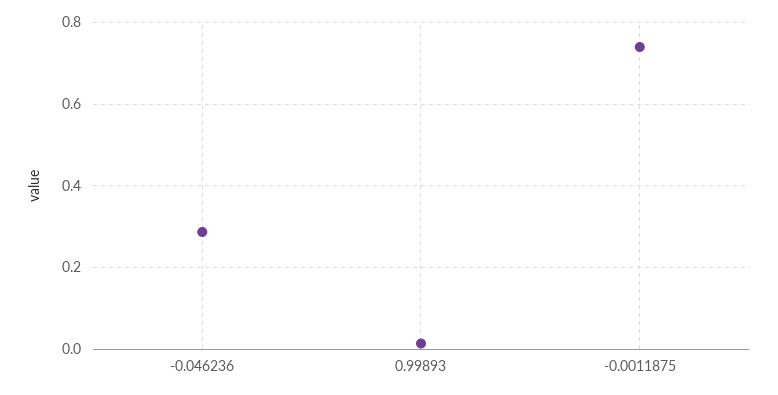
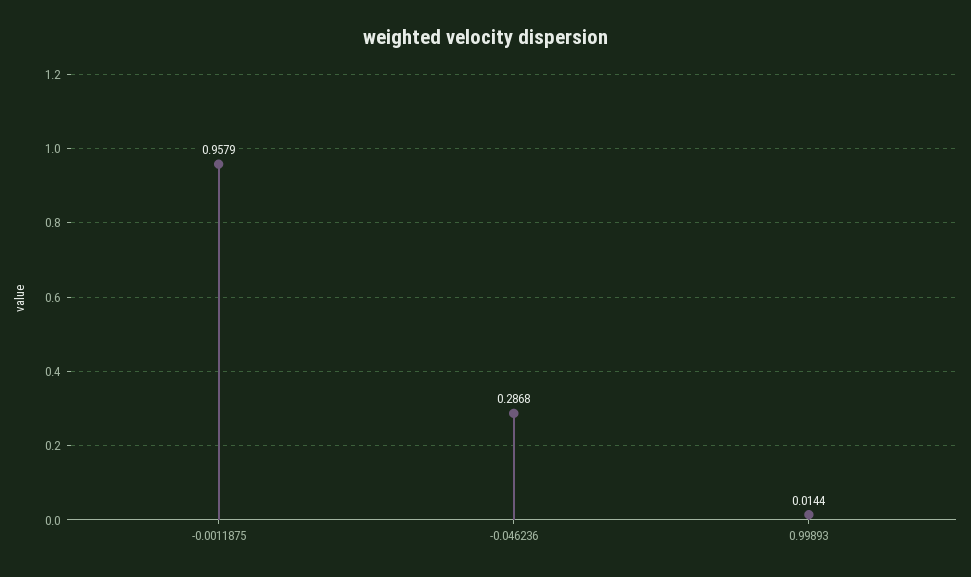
-0.0011875: 0.74 -> 0.9579

